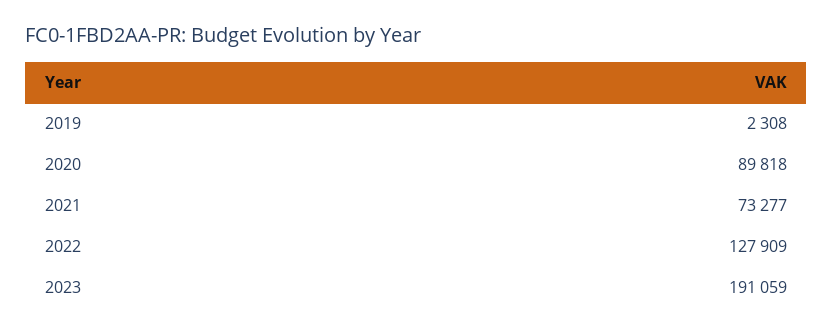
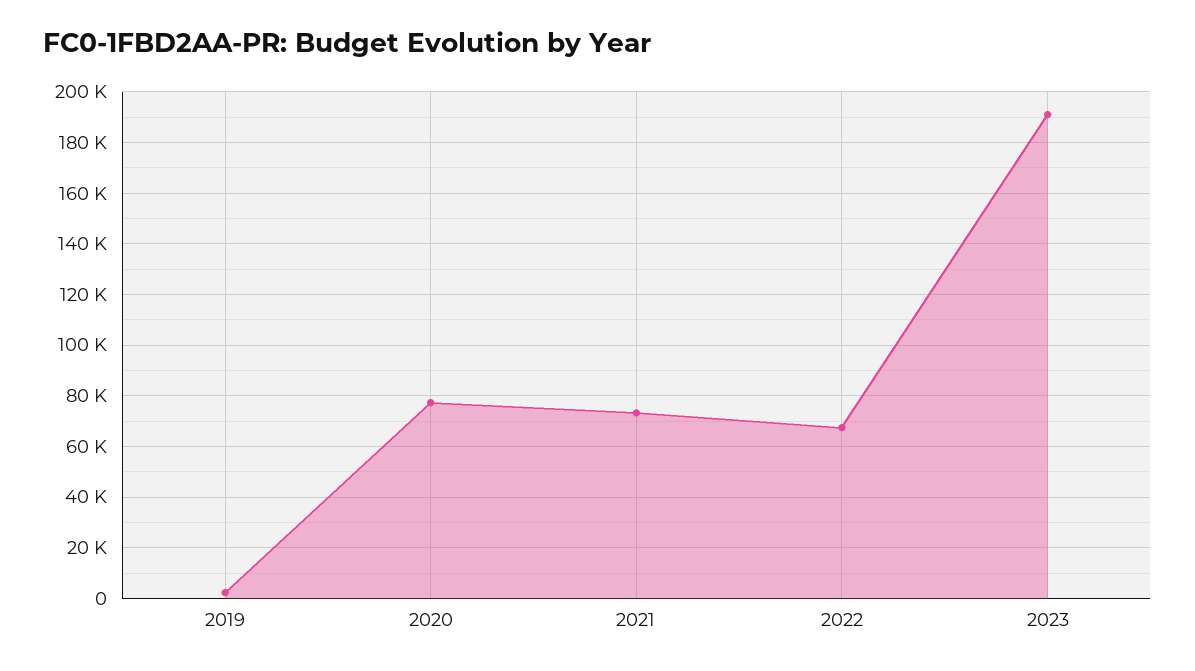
2020: 89818 -> 77500
2022: 127909 -> 67500

